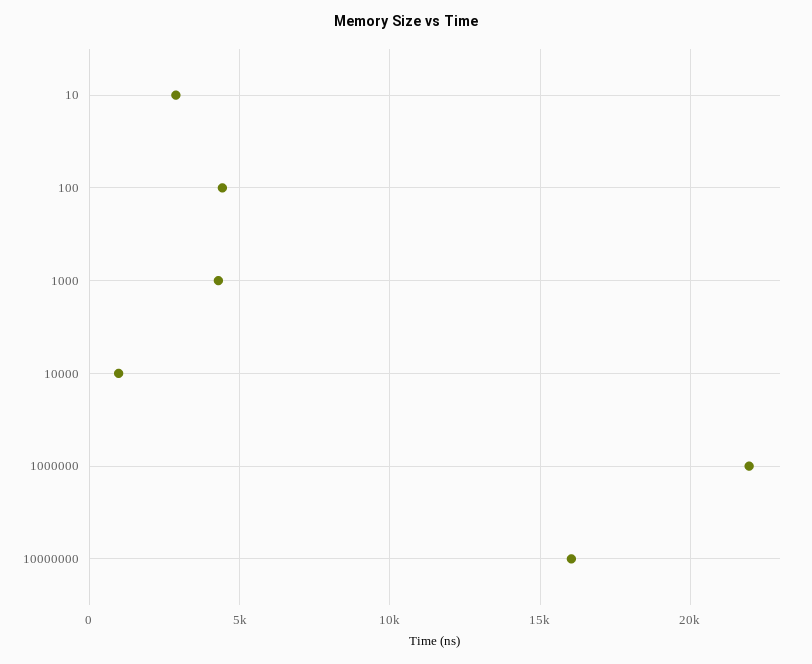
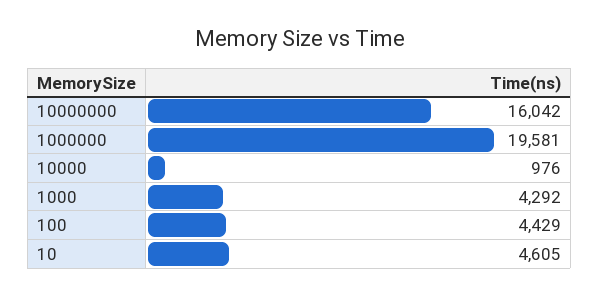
10: 3000 -> 4605
1000000: 22000 -> 19581

